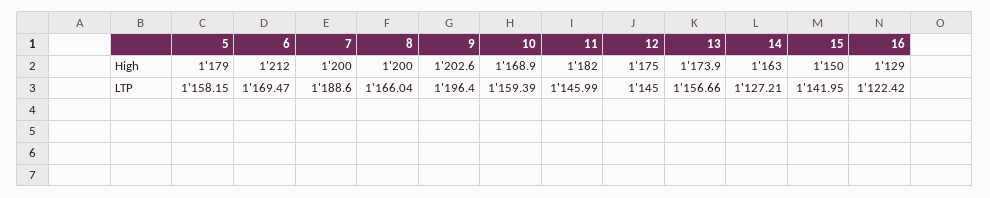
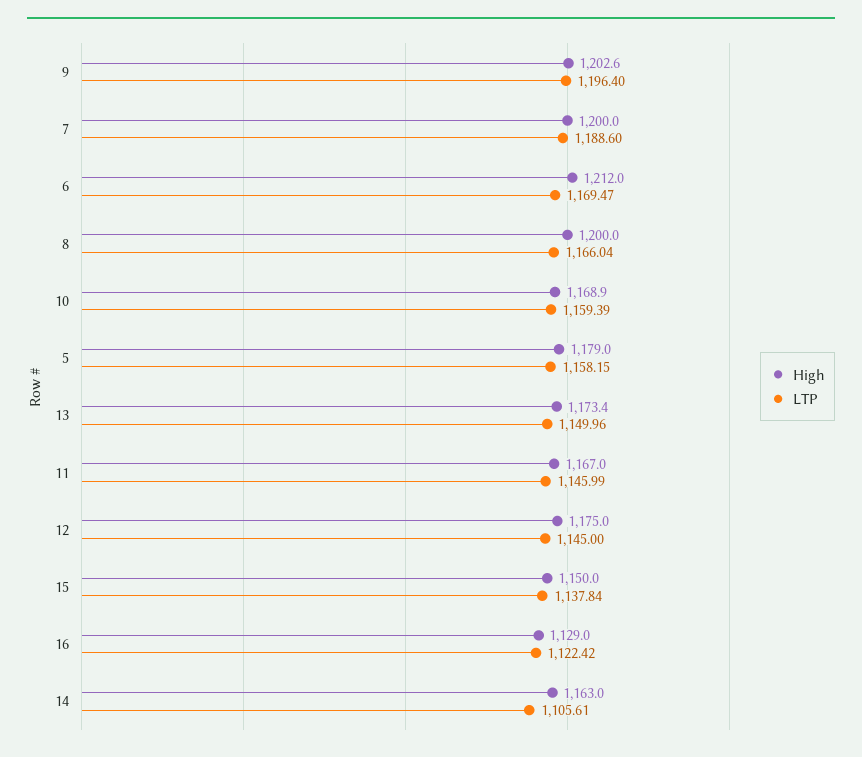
High, 11: 1182 -> 1167
High, 13: 1173.9 -> 1173.4
LTP, 13: 1156.66 -> 1149.96
LTP, 14: 1127.21 -> 1105.61
LTP, 15: 1141.95 -> 1137.84

